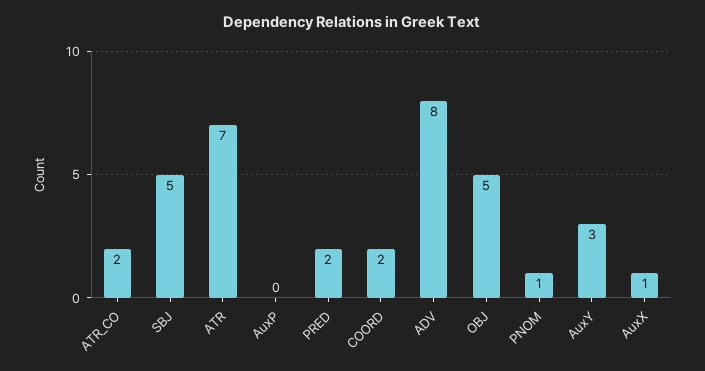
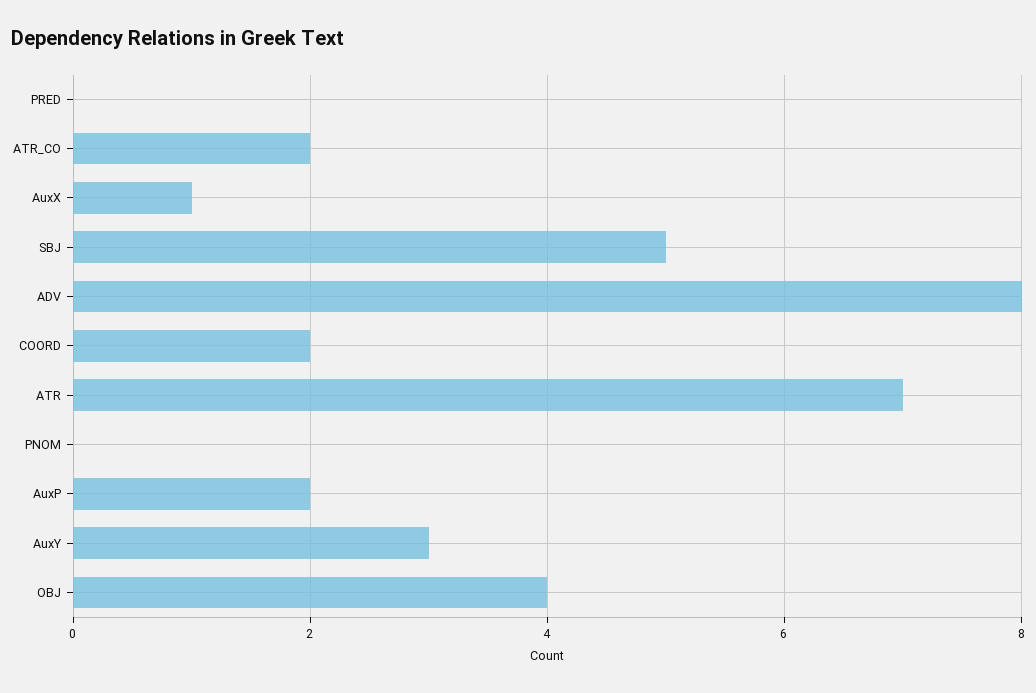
AuxP: 0 -> 2
PRED: 2 -> 0
OBJ: 5 -> 4
PNOM: 1 -> 0

